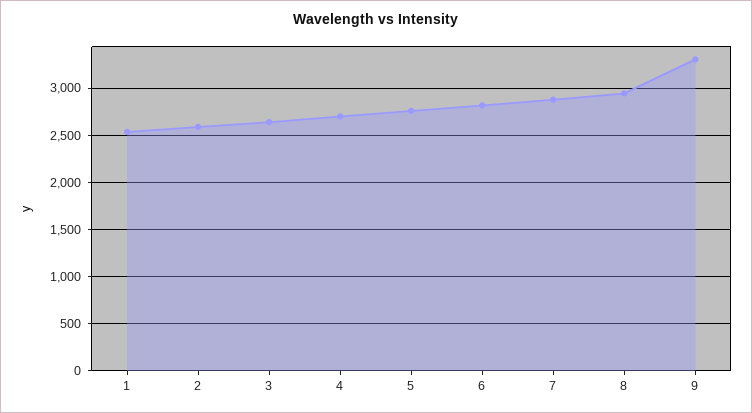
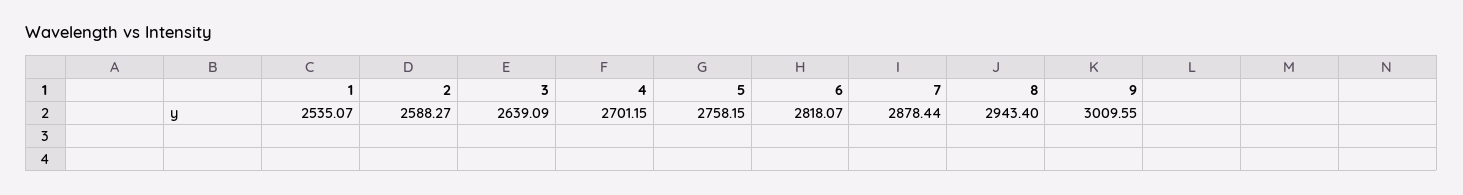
9: 3300 -> 3009.55

